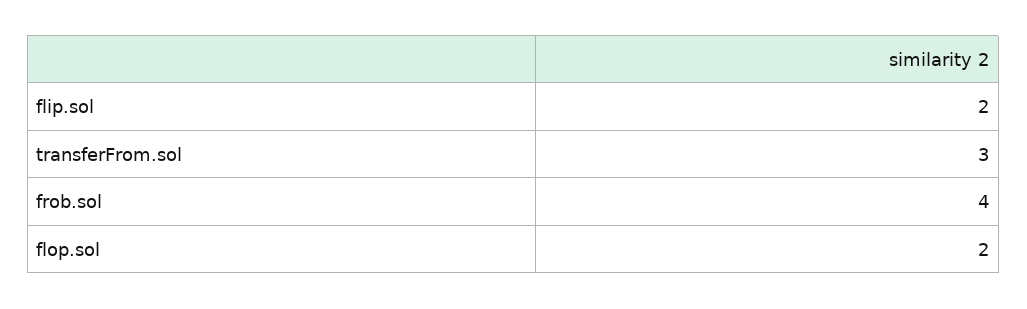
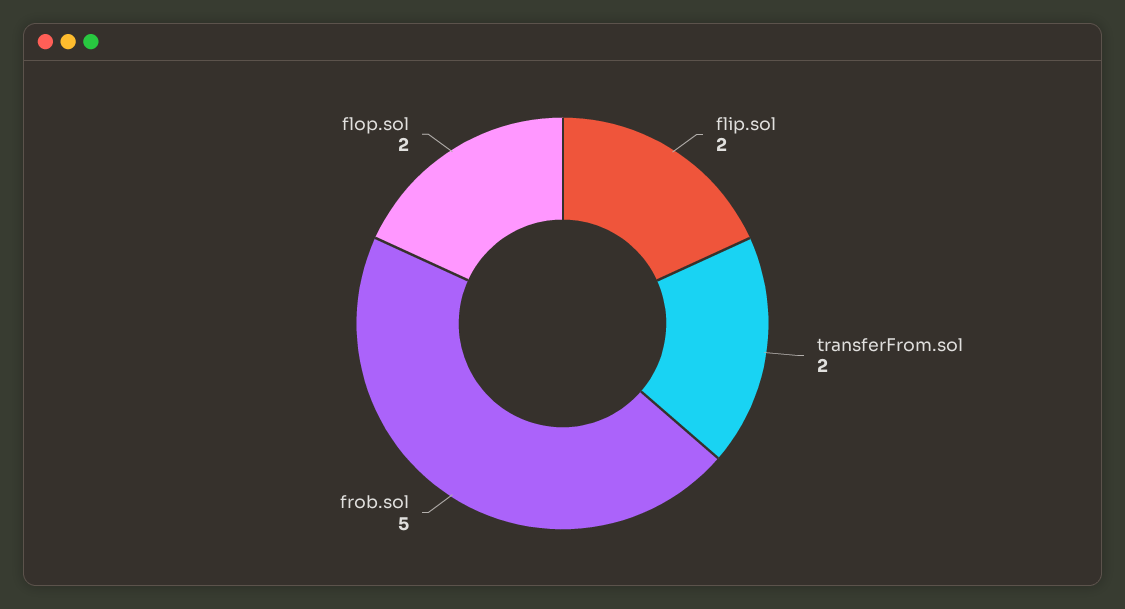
transferFrom.sol: 3 -> 2
frob.sol: 4 -> 5

